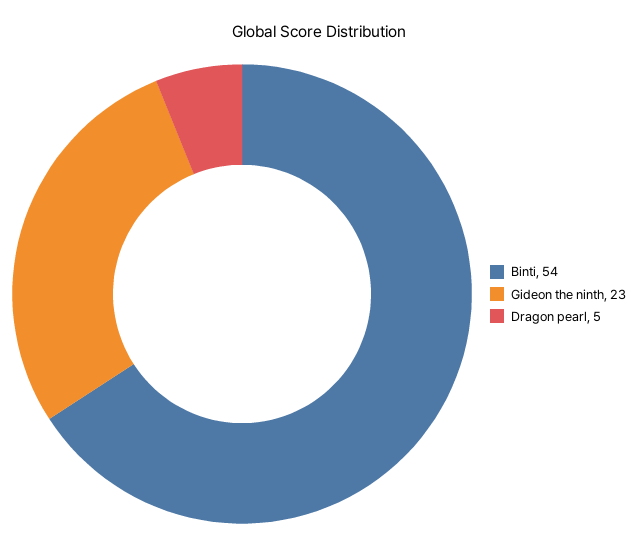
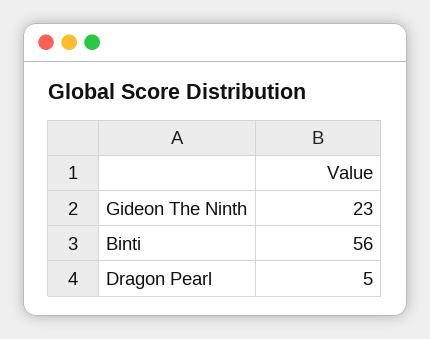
Binti: 54 -> 56

